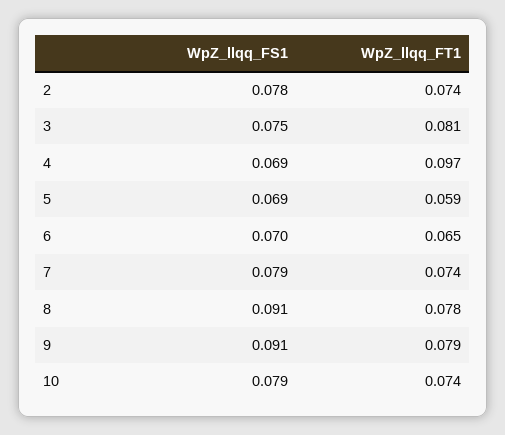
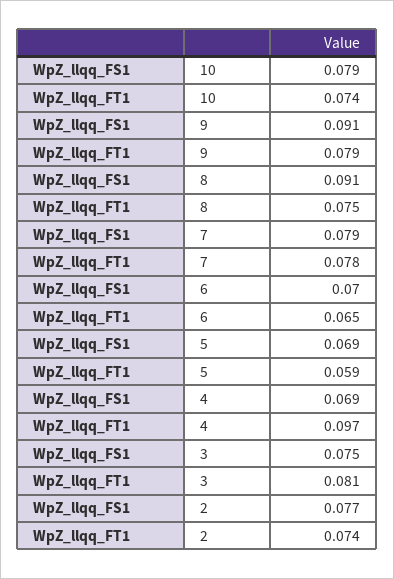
WpZ_llqq_FS1, 2: 0.078 -> 0.077
WpZ_llqq_FT1, 7: 0.074 -> 0.078
WpZ_llqq_FT1, 8: 0.078 -> 0.075

